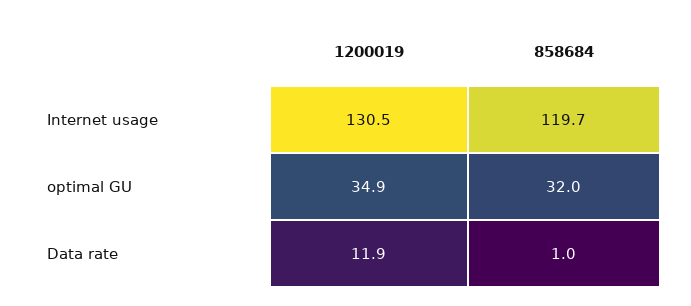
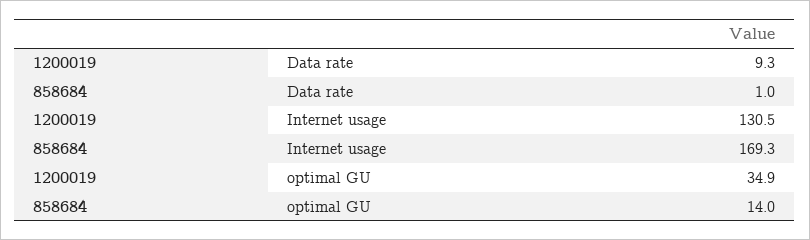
858684, Internet usage: 119.7 -> 169.3
858684, optimal GU: 32 -> 14
1200019, Data rate: 11.9 -> 9.3

